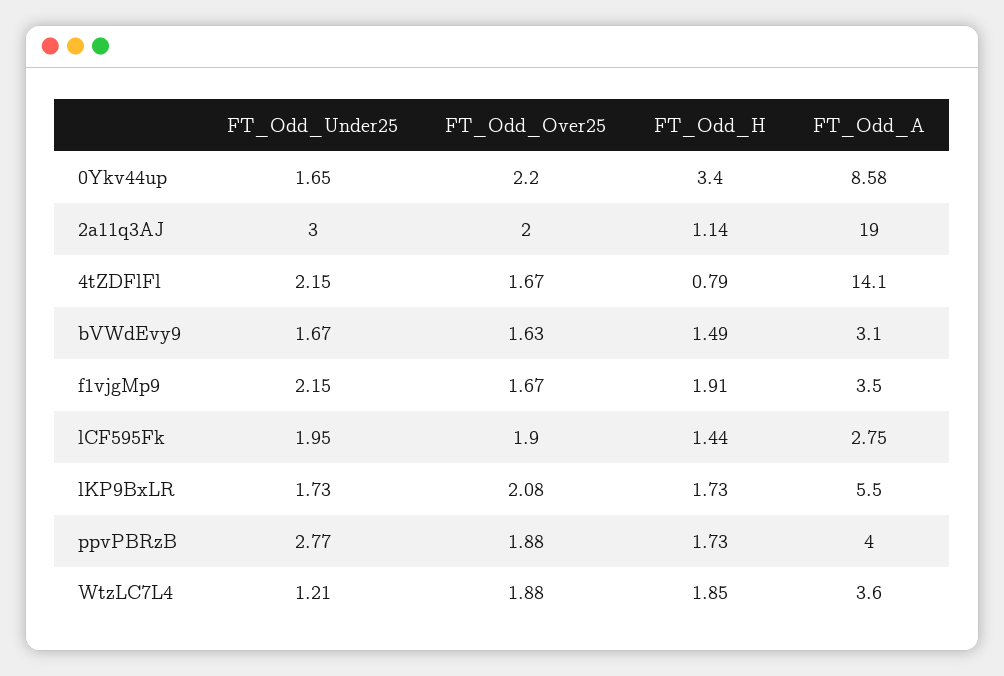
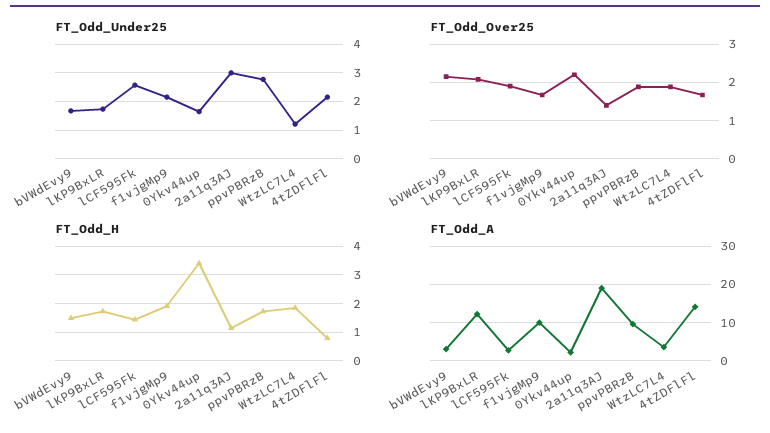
FT_Odd_A, 0Ykv44up: 8.58 -> 2
FT_Odd_Over25, 2a11q3AJ: 2 -> 1.4
FT_Odd_Over25, bVWdEvy9: 1.63 -> 2.2
FT_Odd_A, f1vjgMp9: 3.5 -> 10
FT_Odd_Under25, lCF595Fk: 1.95 -> 2.5
FT_Odd_A, lKP9BxLR: 5.5 -> 12
FT_Odd_A, ppvPBRzB: 4 -> 10

